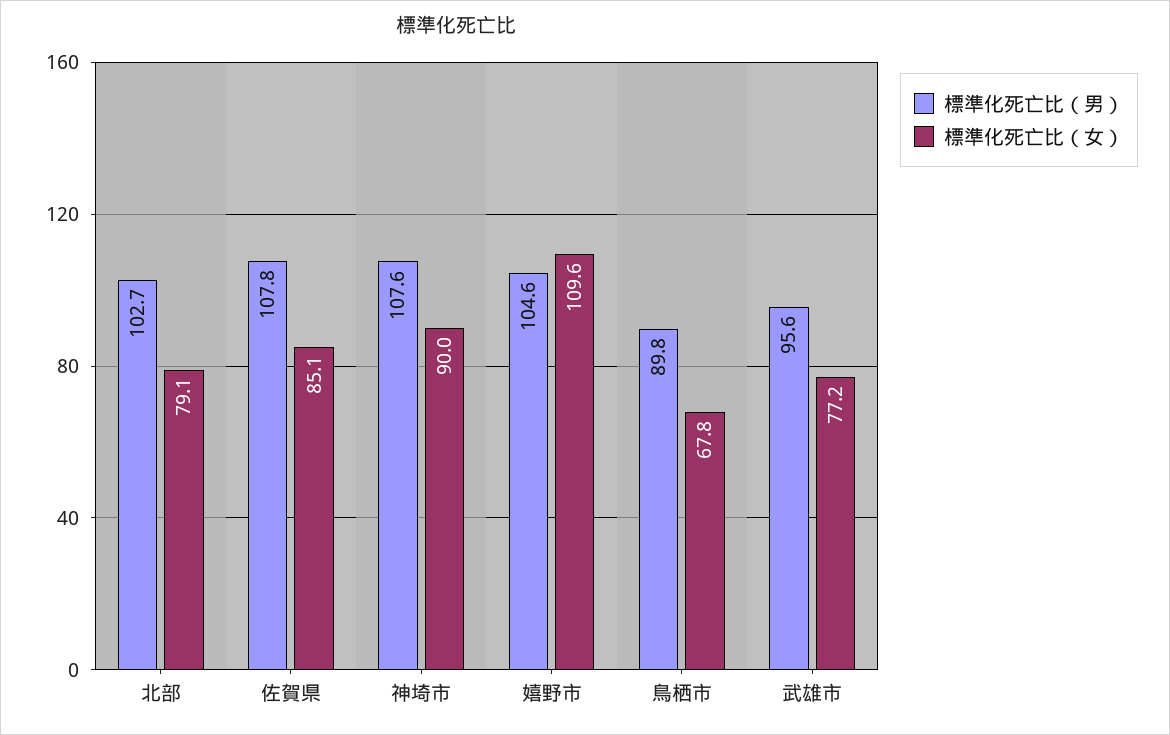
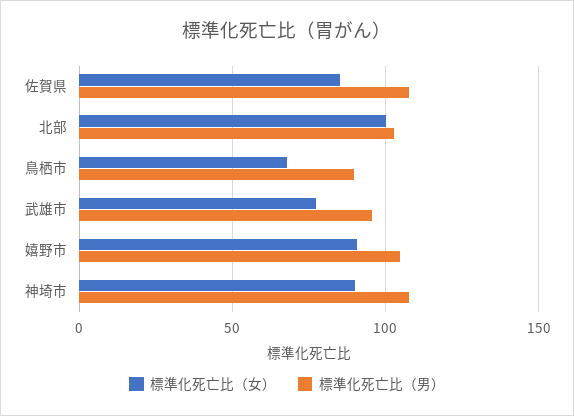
標準化死亡比（女）, 北部: 79.1 -> 100
標準化死亡比（女）, 嬉野市: 109.6 -> 90

